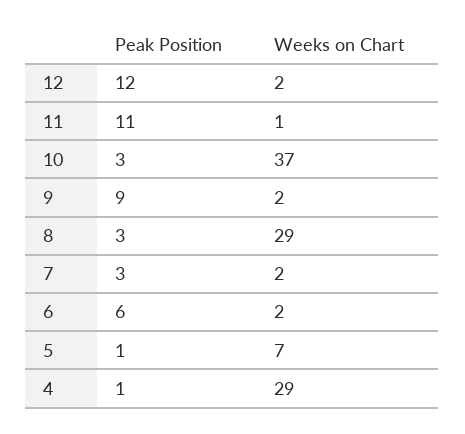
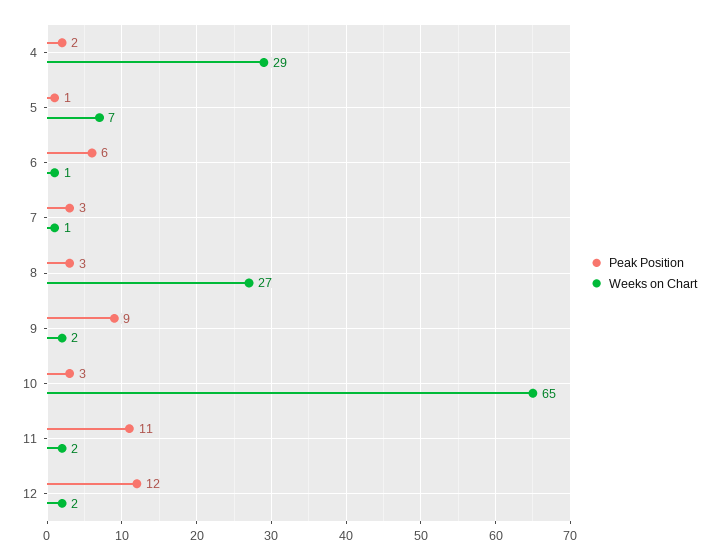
Weeks on Chart, 11: 1 -> 2
Weeks on Chart, 10: 37 -> 65
Weeks on Chart, 8: 29 -> 27
Weeks on Chart, 7: 2 -> 1
Weeks on Chart, 6: 2 -> 1
Peak Position, 4: 1 -> 2

